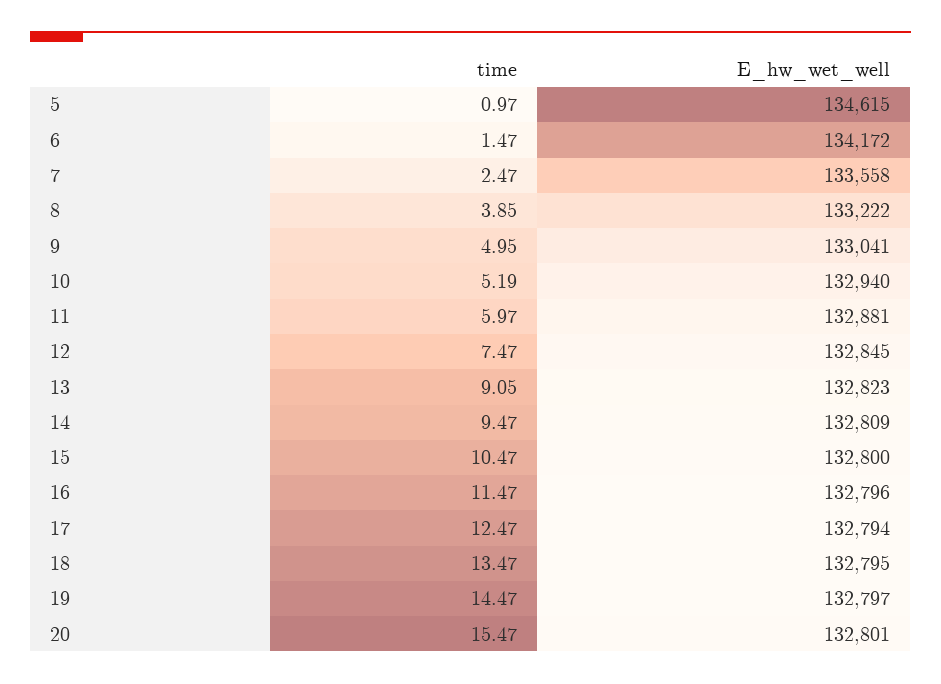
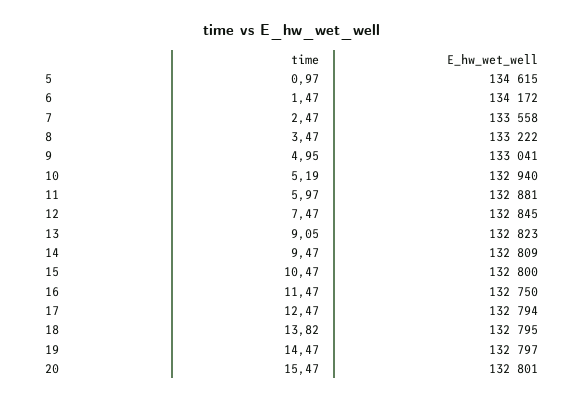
time, 8: 3.85 -> 3.47
E_hw_wet_well, 16: 132796 -> 132750
time, 18: 13.47 -> 13.82

